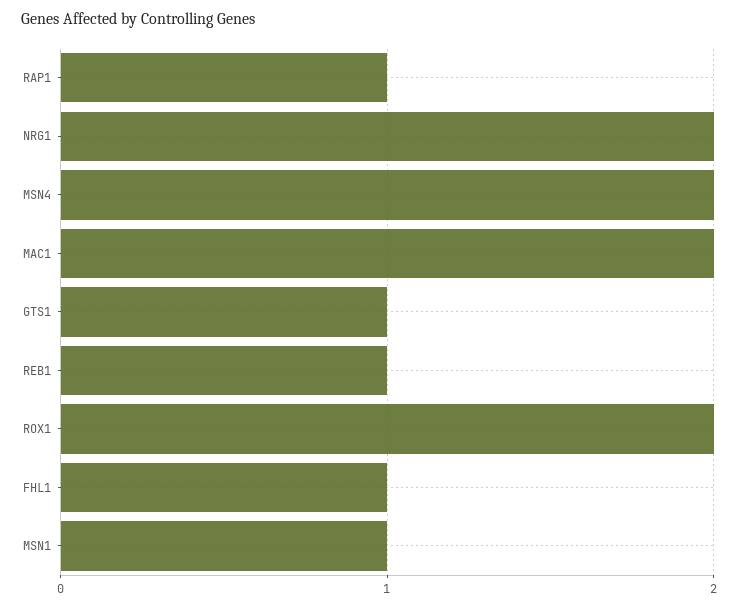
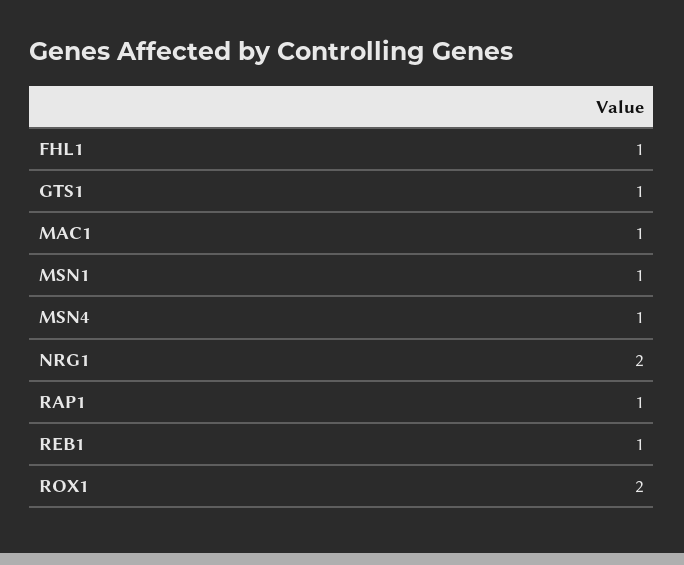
MSN4: 2 -> 1
MAC1: 2 -> 1

